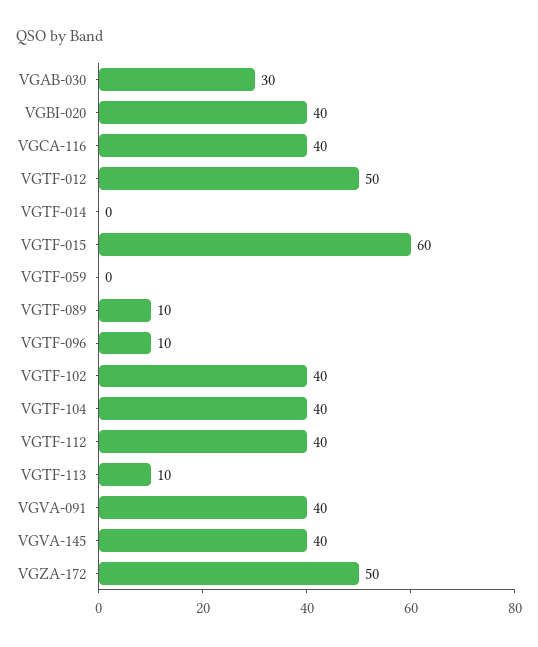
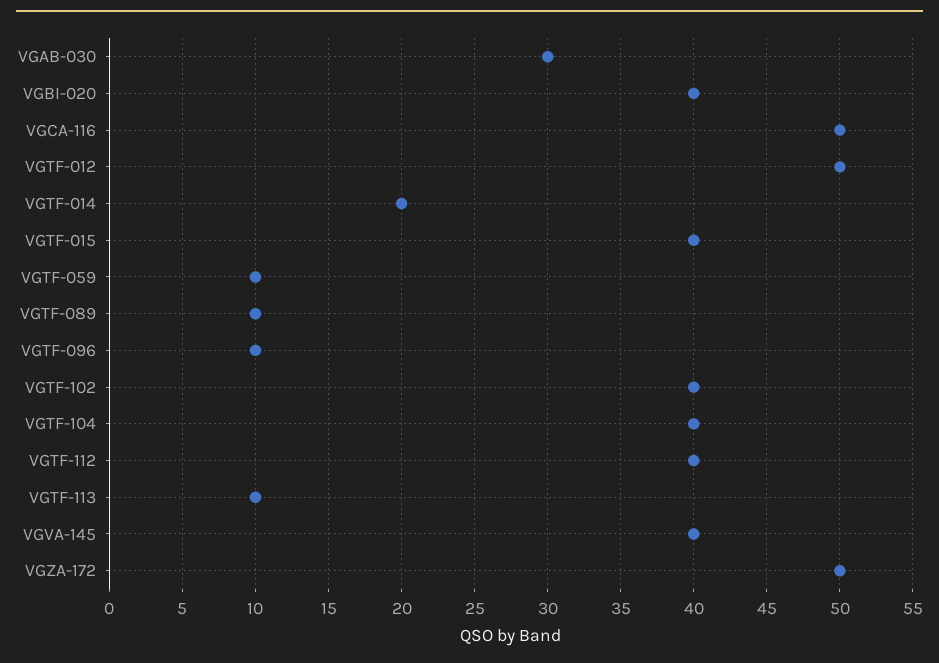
VGCA-116: 40 -> 50
VGTF-014: 0 -> 20
VGTF-015: 60 -> 40
VGTF-059: 0 -> 10
VGVA-091: 40 -> none

